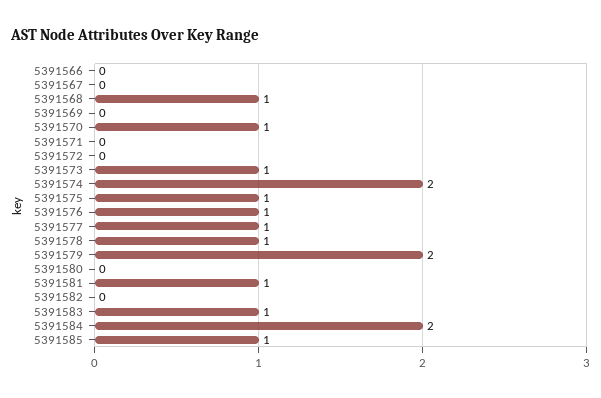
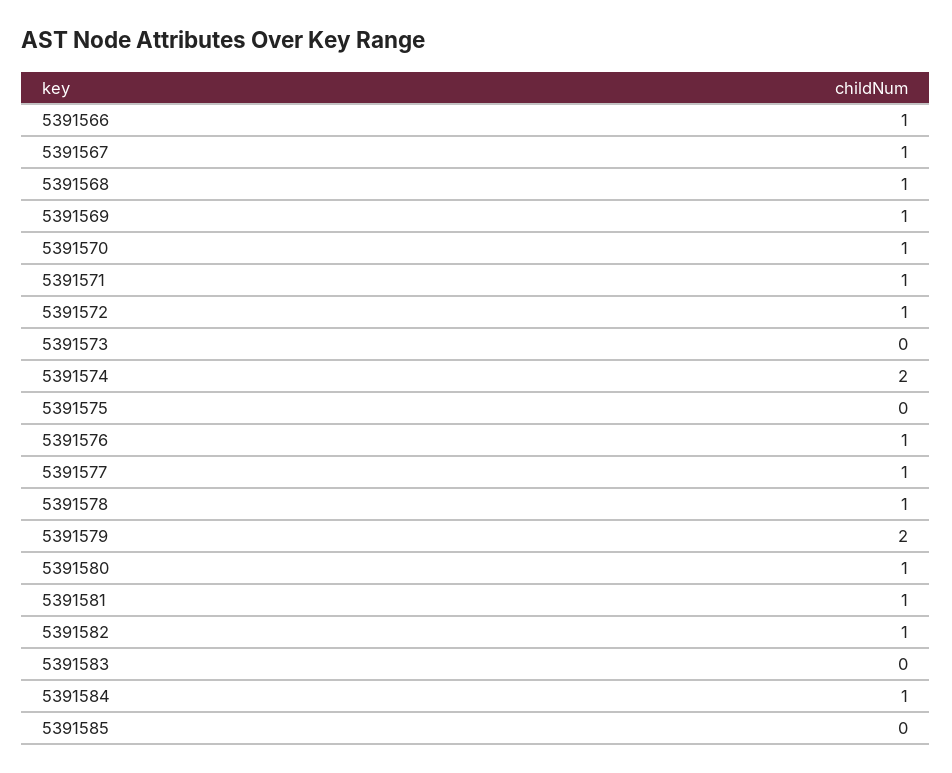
5391566: 0 -> 1
5391567: 0 -> 1
5391569: 0 -> 1
5391571: 0 -> 1
5391572: 0 -> 1
5391573: 1 -> 0
5391575: 1 -> 0
5391580: 0 -> 1
5391582: 0 -> 1
5391583: 1 -> 0
5391584: 2 -> 1
5391585: 1 -> 0

